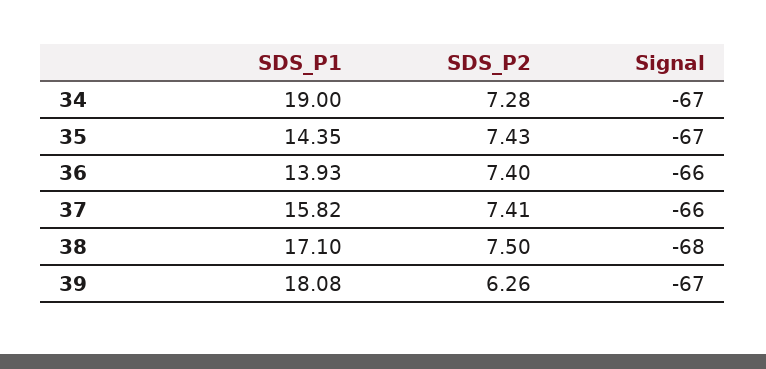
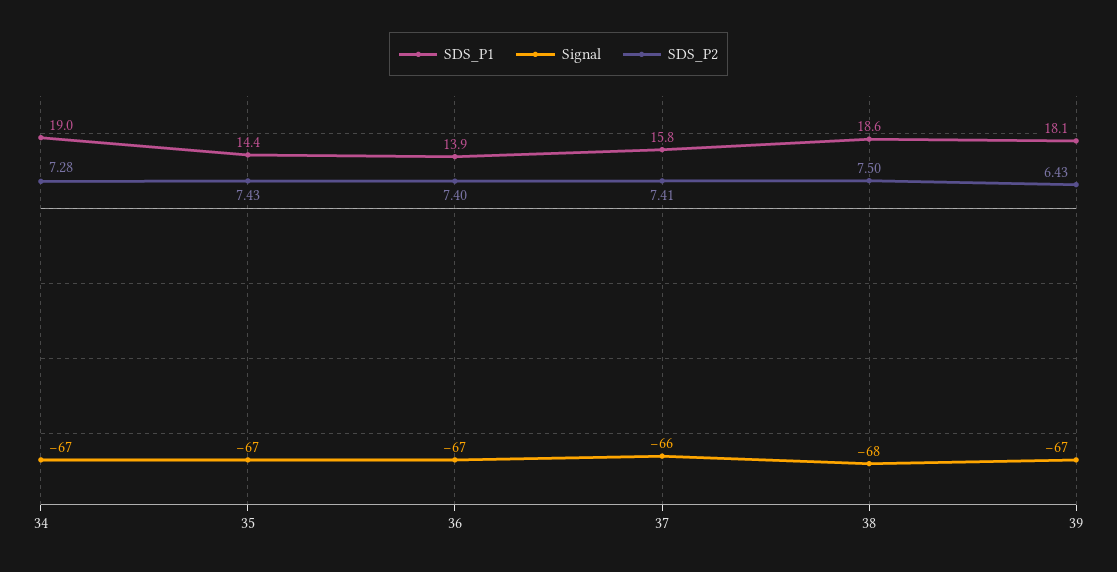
Signal, 36: -66 -> -67
SDS_P1, 38: 17.1 -> 18.6
SDS_P2, 39: 6.26 -> 6.43

